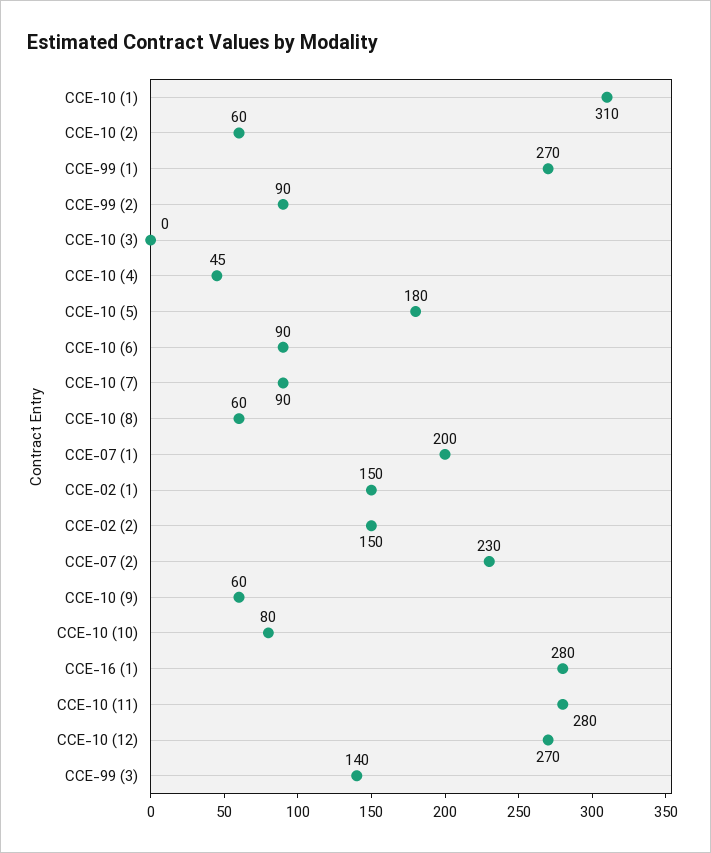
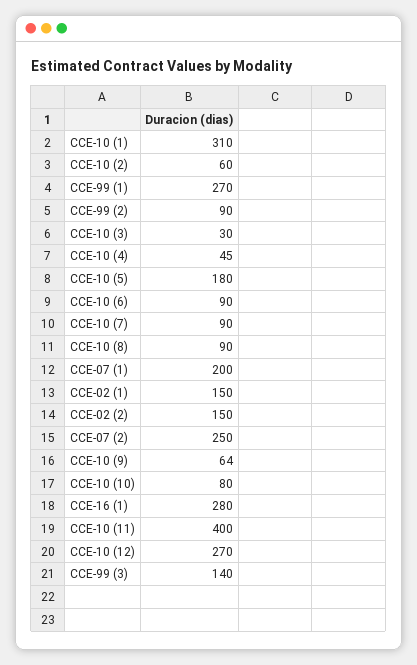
CCE-10 (3): 0 -> 30
CCE-10 (8): 60 -> 90
CCE-07 (2): 230 -> 250
CCE-10 (9): 60 -> 64
CCE-10 (11): 280 -> 400

